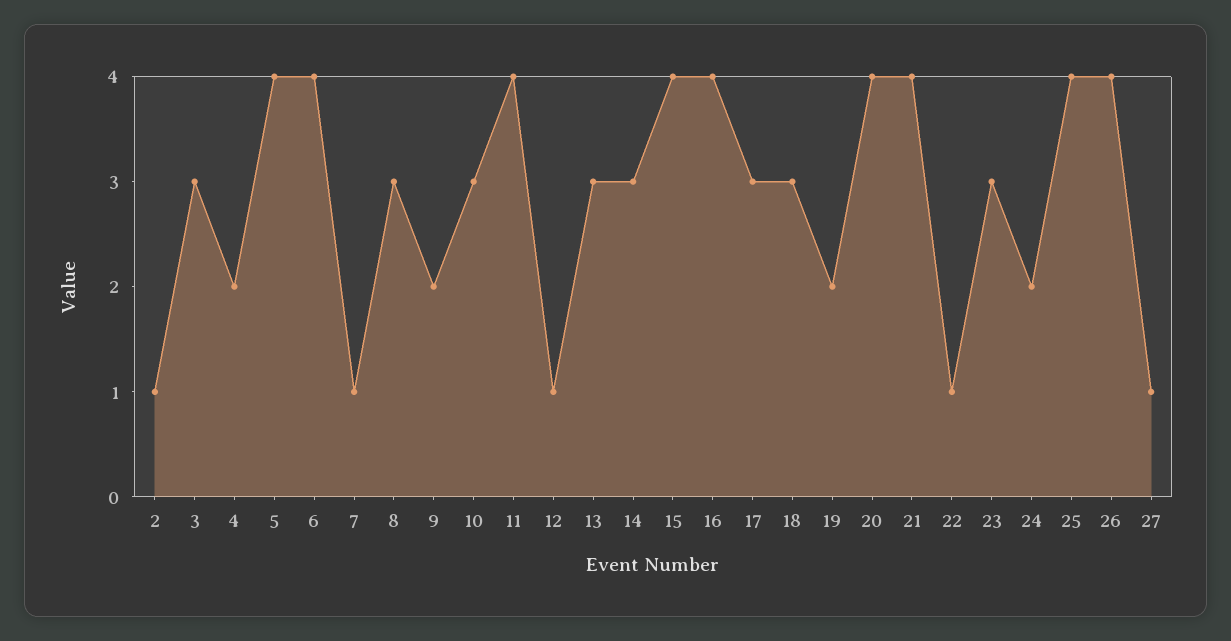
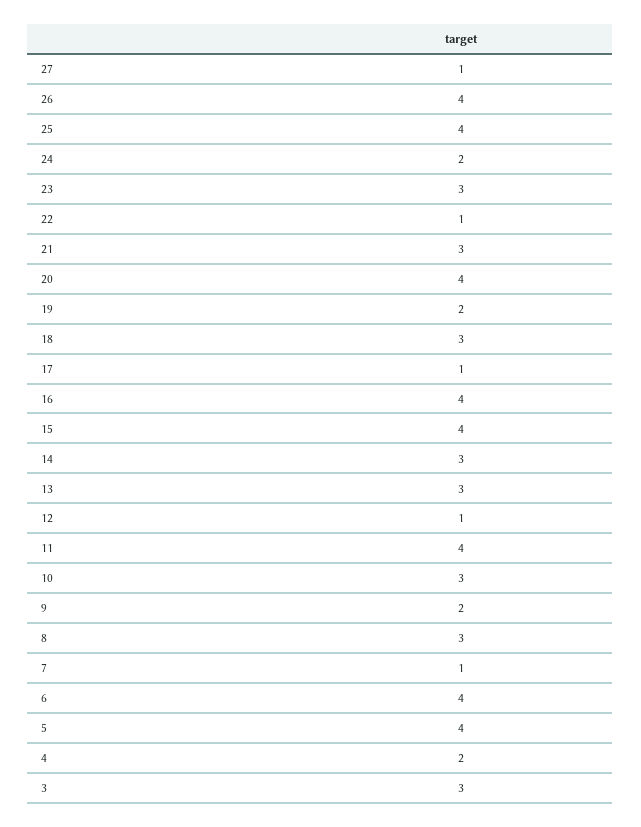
2: 1 -> none
17: 3 -> 1
21: 4 -> 3

